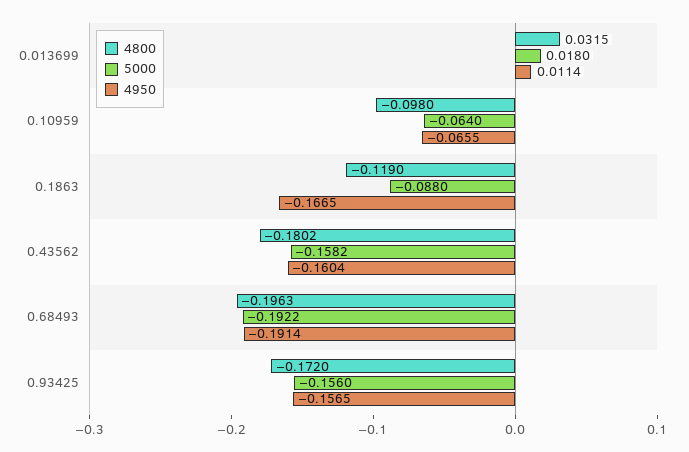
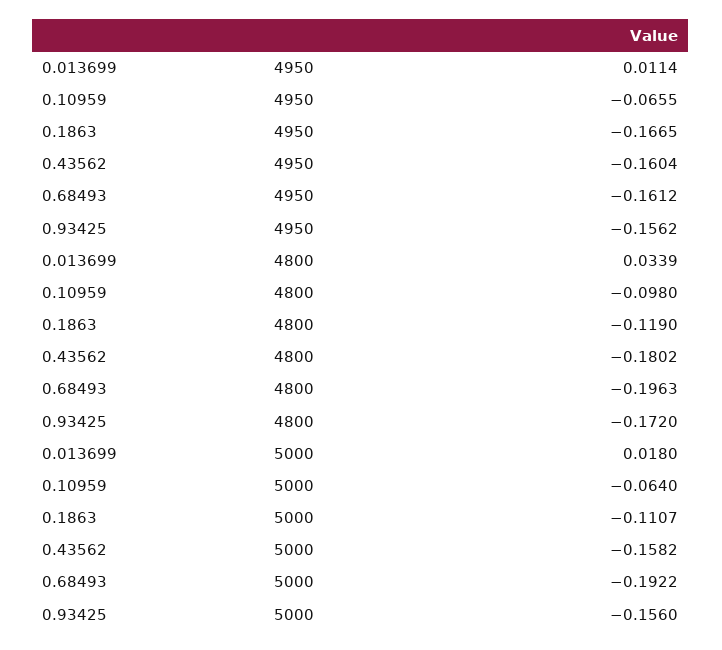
4800, 0.013699: 0.0315 -> 0.0339
5000, 0.1863: -0.088 -> -0.1107
4950, 0.68493: -0.1914 -> -0.1612
4950, 0.93425: -0.1565 -> -0.1562

